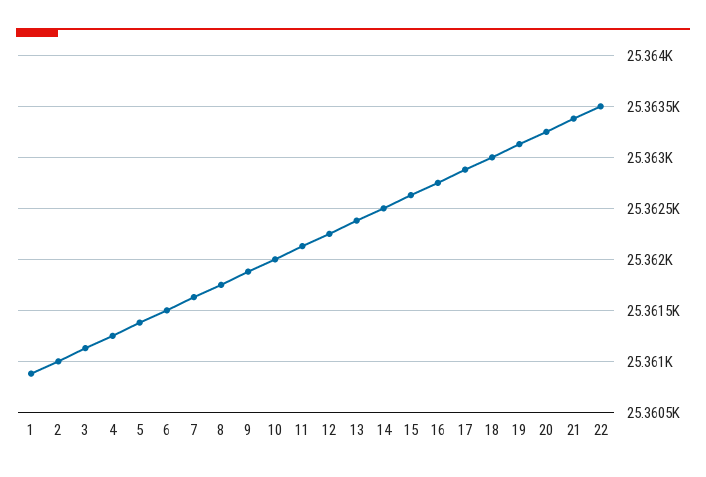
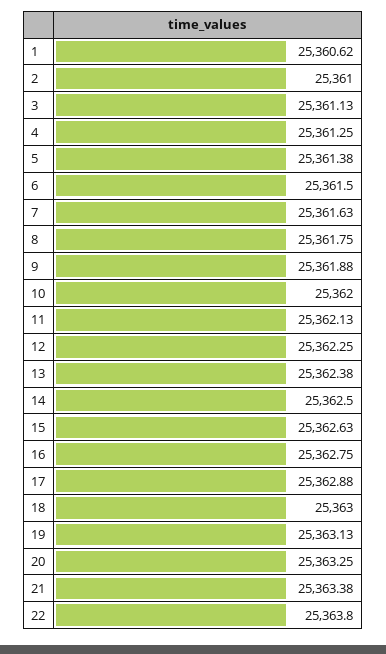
1: 25360.9 -> 25360.62
22: 25363.5 -> 25363.8

